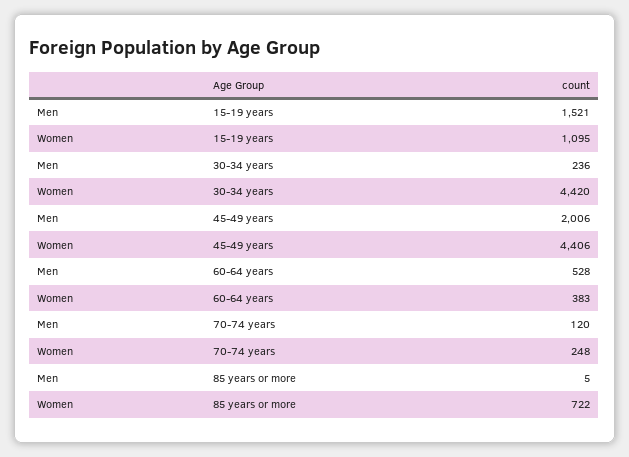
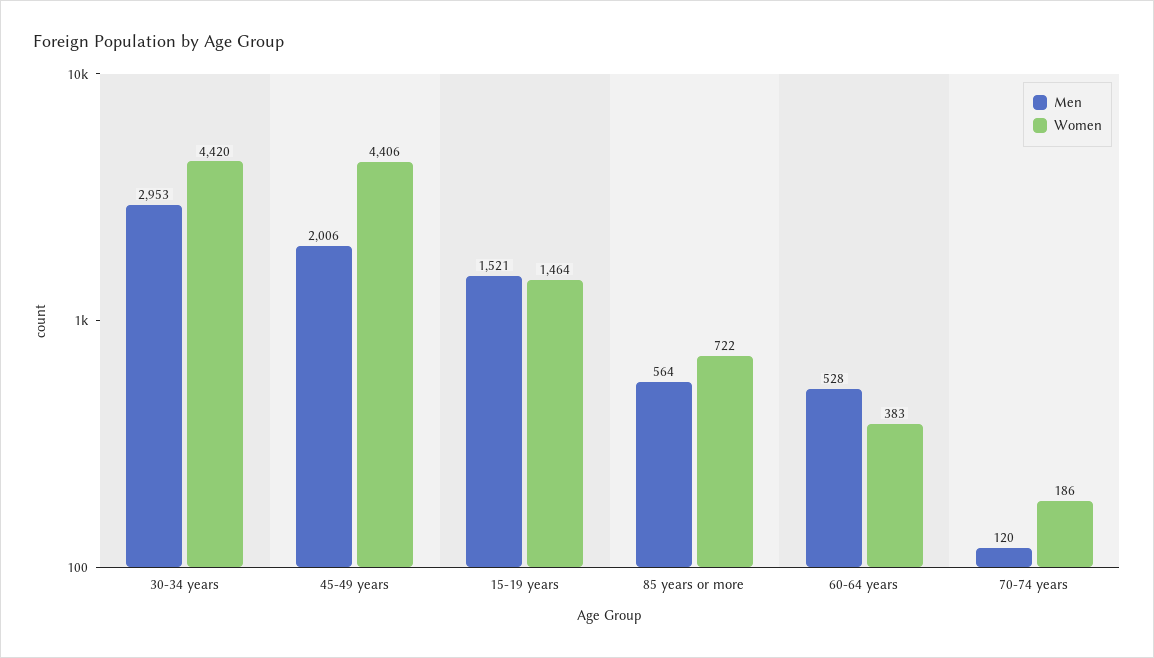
Women, 15-19 years: 1095 -> 1464
Men, 30-34 years: 236 -> 2953
Women, 70-74 years: 248 -> 186
Men, 85 years or more: 5 -> 564

